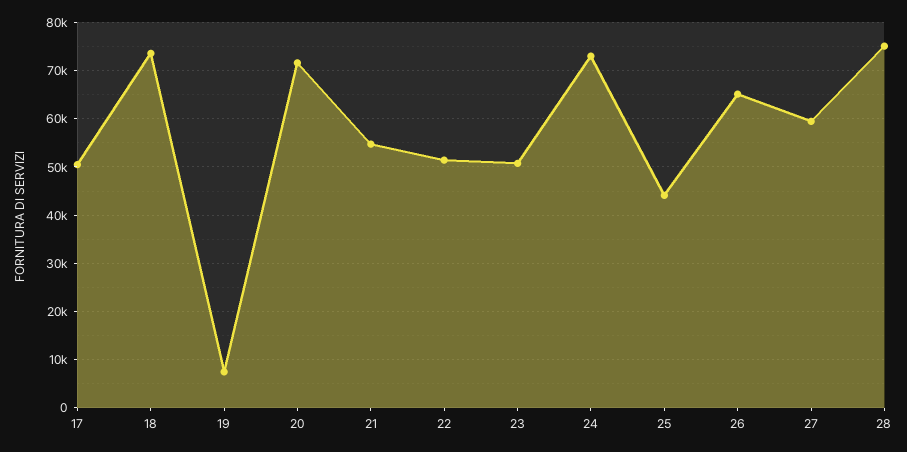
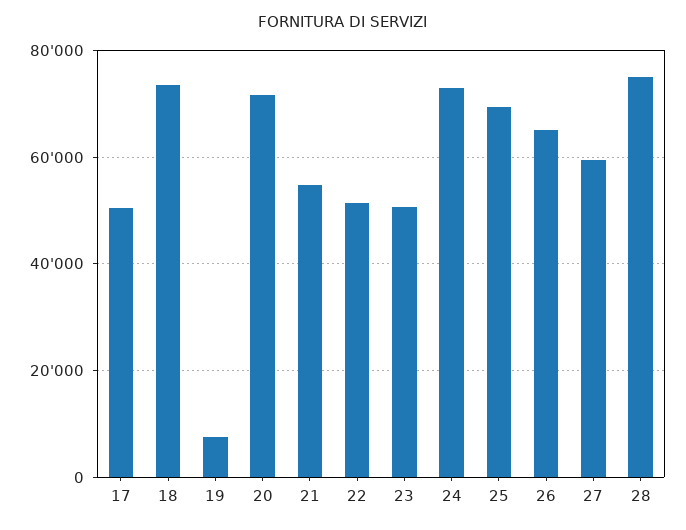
25: 44000 -> 70000

